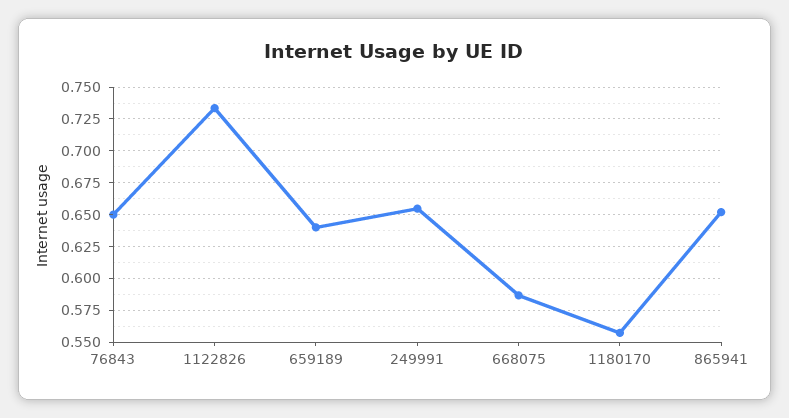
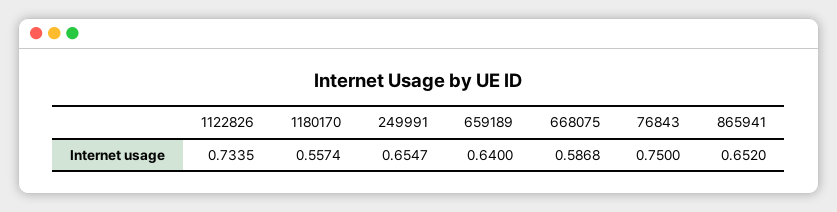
76843: 0.65 -> 0.75

